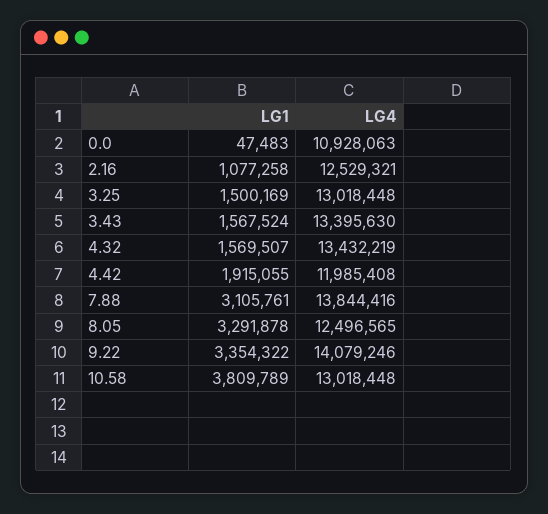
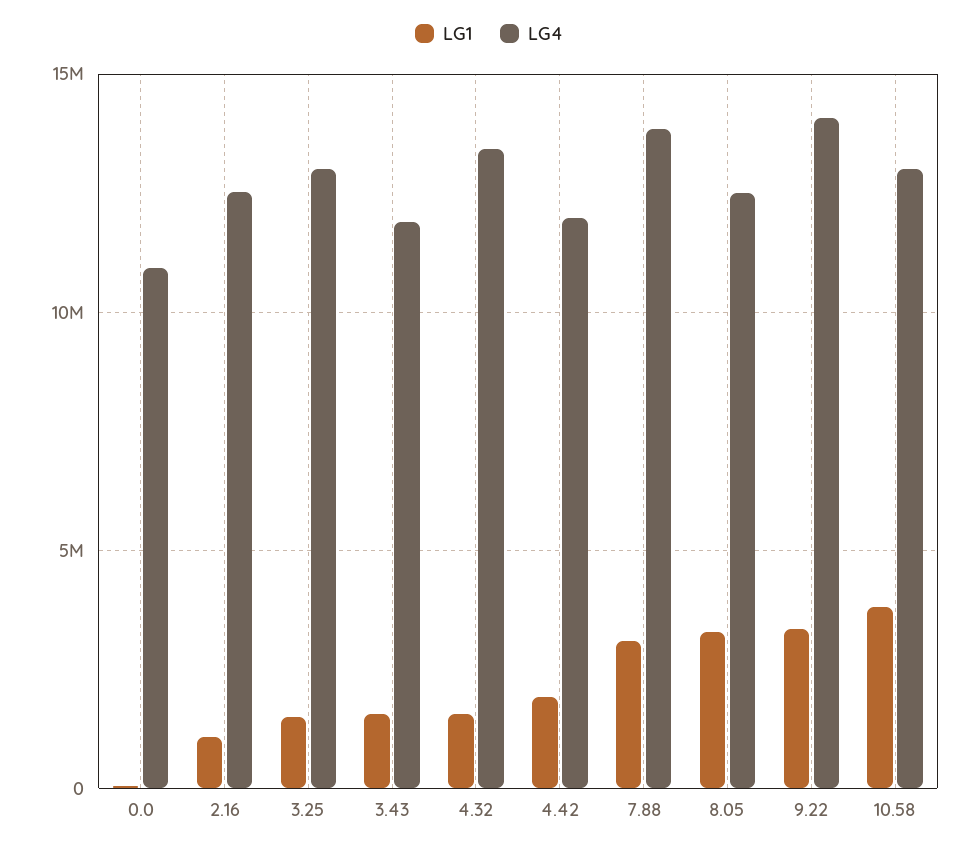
LG4, 3.43: 13395630 -> 12000000

